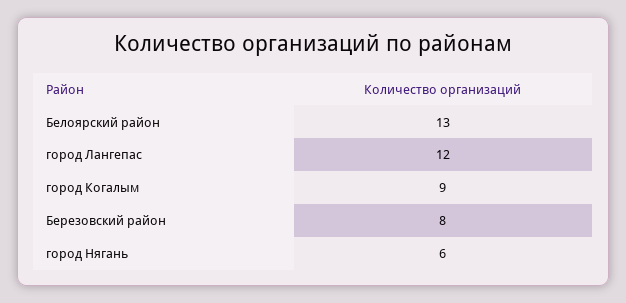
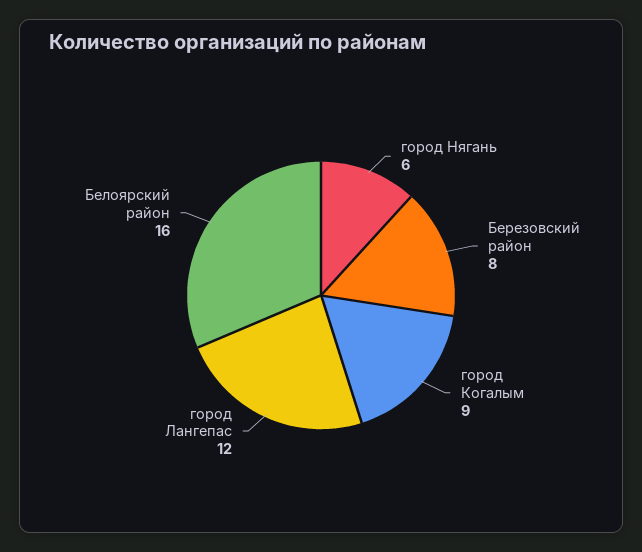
Белоярский район: 13 -> 16

